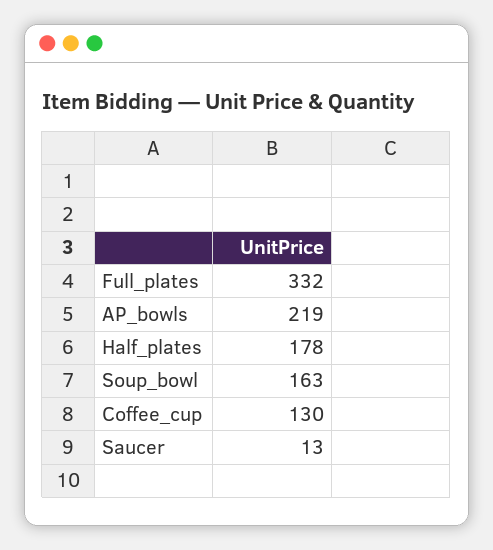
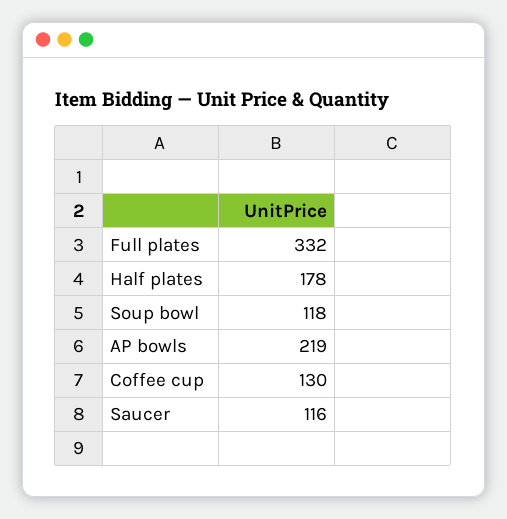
Soup_bowl: 163 -> 118
Saucer: 13 -> 116

